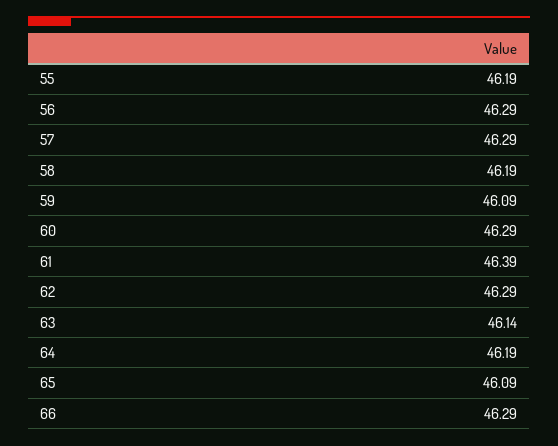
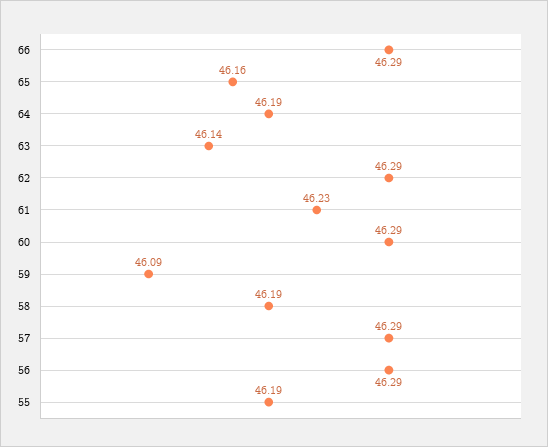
61: 46.39 -> 46.23
65: 46.09 -> 46.16

